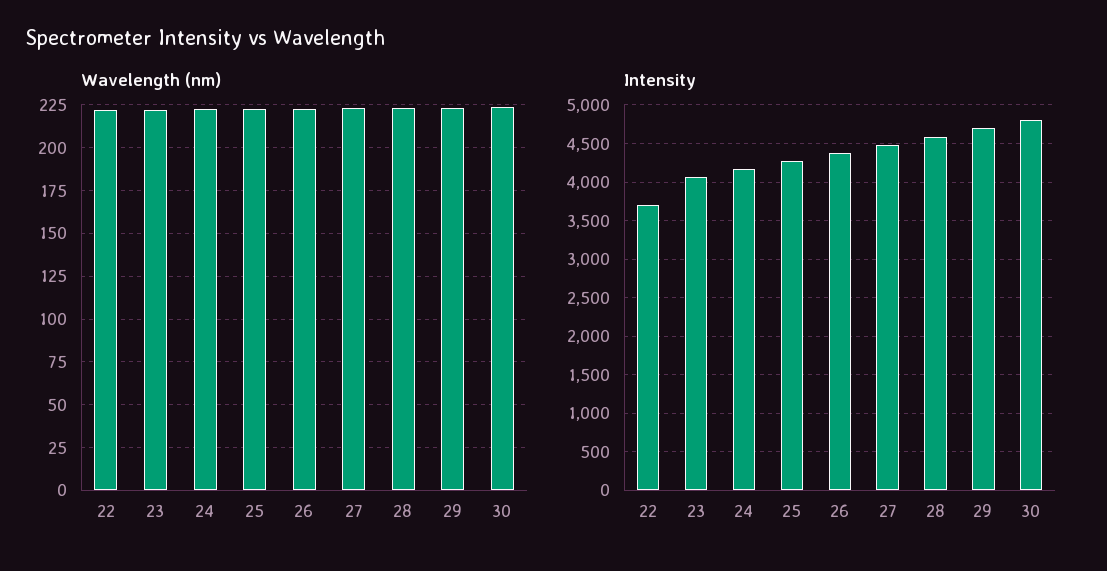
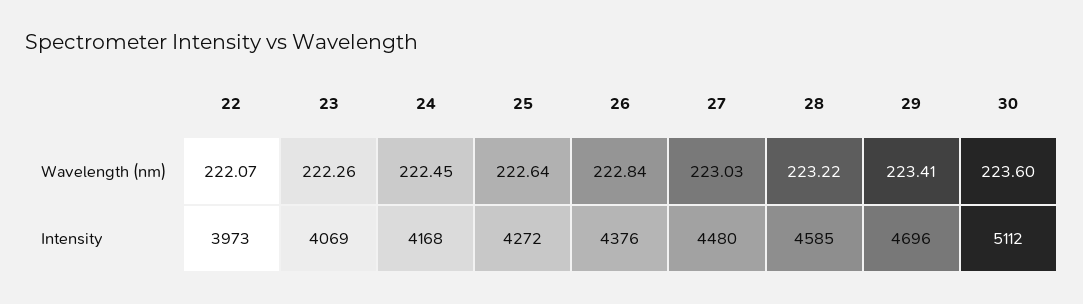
Intensity, 22: 3700 -> 3973
Intensity, 30: 4800 -> 5112

